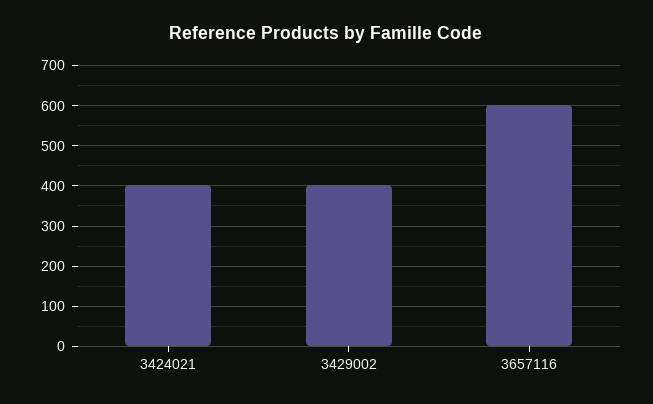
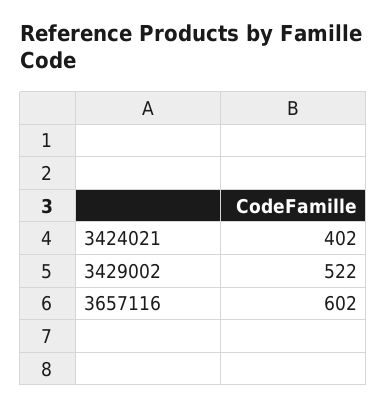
3429002: 400 -> 522

